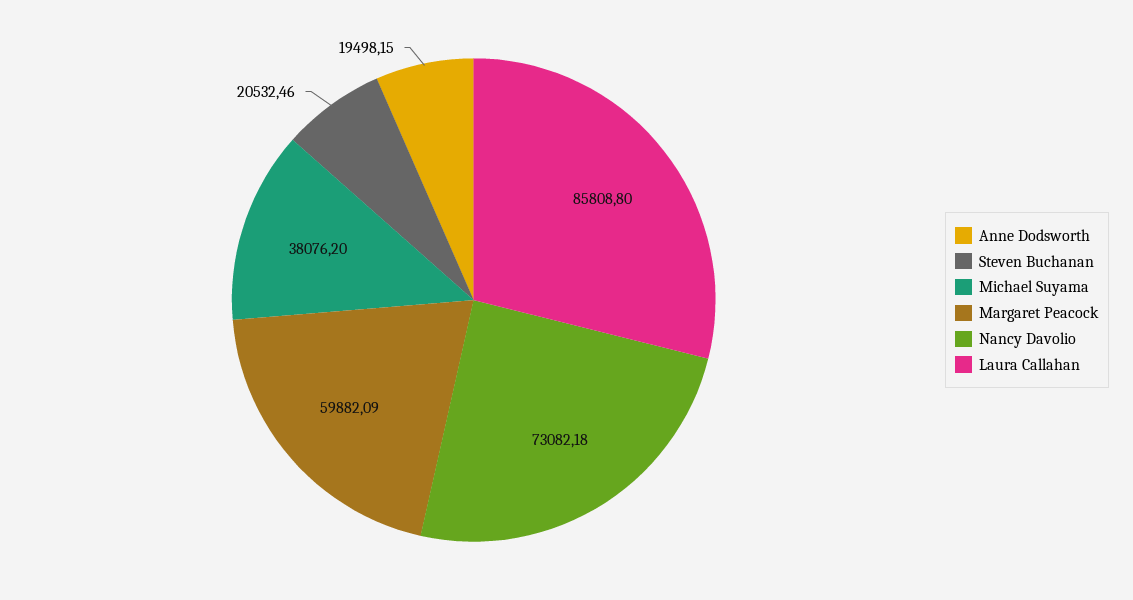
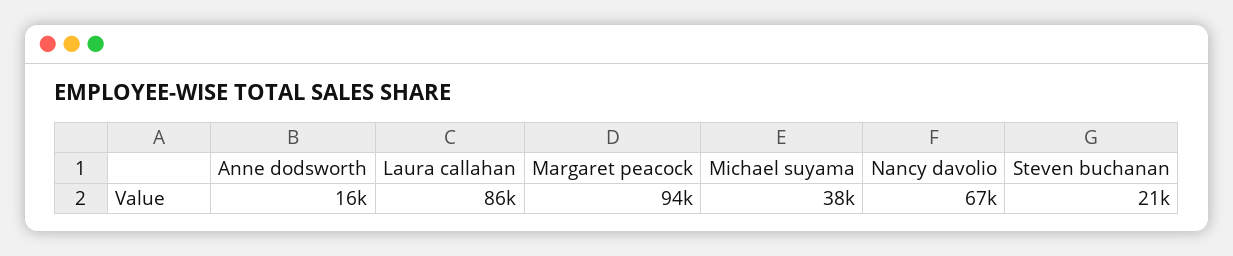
Anne Dodsworth: 19498.15 -> 16000
Margaret Peacock: 59882.09 -> 94000
Nancy Davolio: 73082.18 -> 67000

